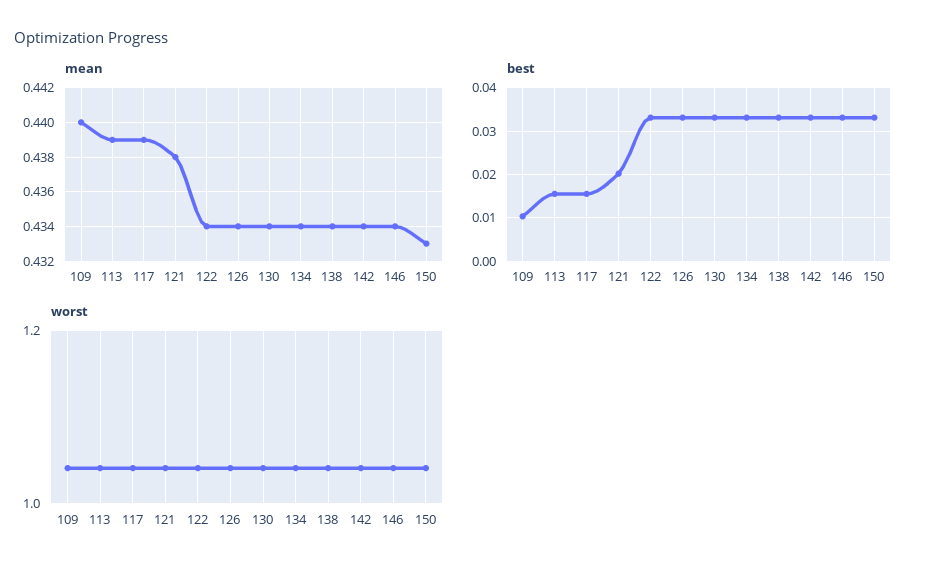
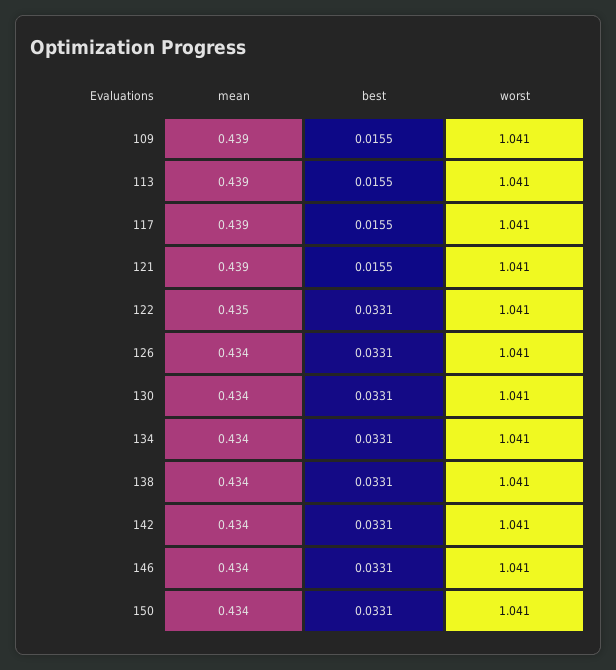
mean, 109: 0.44 -> 0.439
mean, 121: 0.438 -> 0.439
mean, 122: 0.434 -> 0.435
mean, 150: 0.433 -> 0.434
best, 109: 0.01 -> 0.0155
best, 121: 0.02 -> 0.0155

